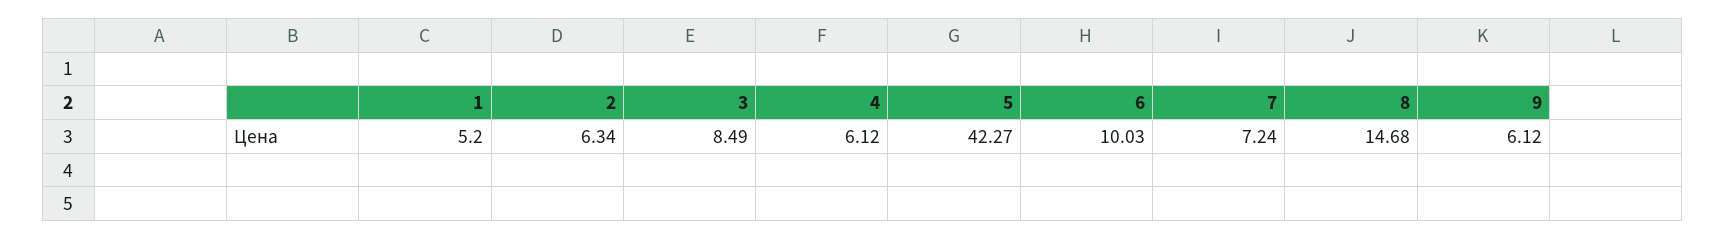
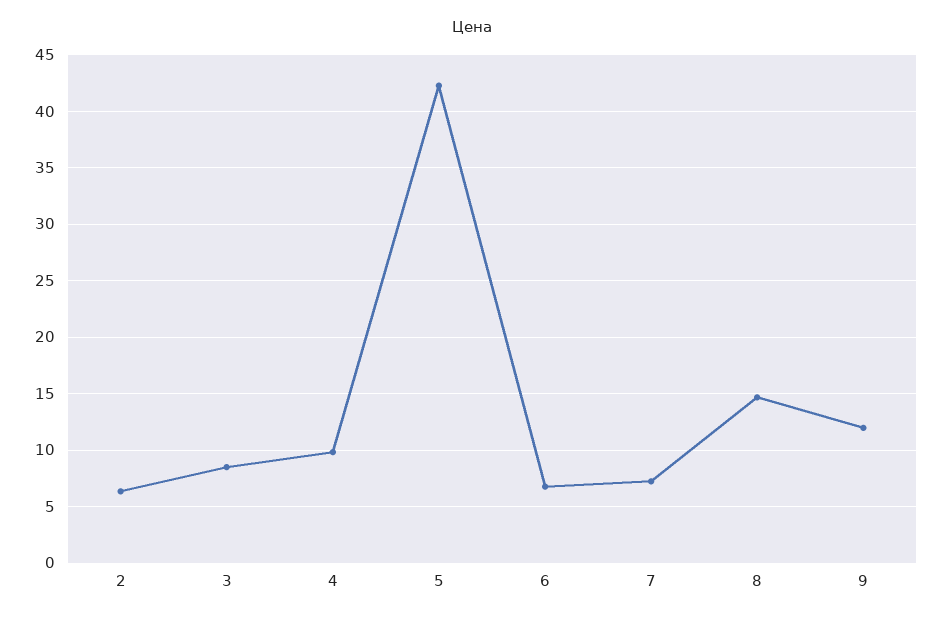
1: 5.2 -> none
4: 6.12 -> 10
6: 10.03 -> 7
9: 6.12 -> 12

